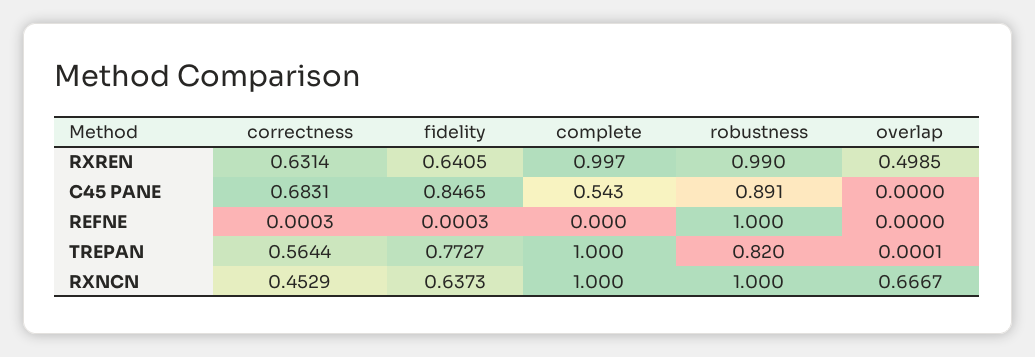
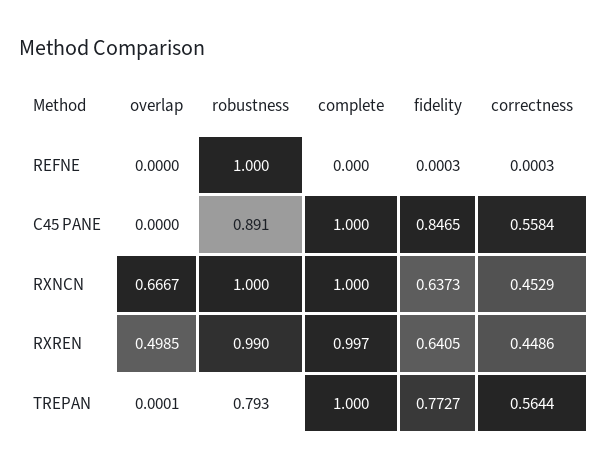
correctness, RXREN: 0.6314 -> 0.4486
correctness, C45 PANE: 0.6831 -> 0.5584
complete, C45 PANE: 0.543 -> 1
robustness, TREPAN: 0.82 -> 0.793

